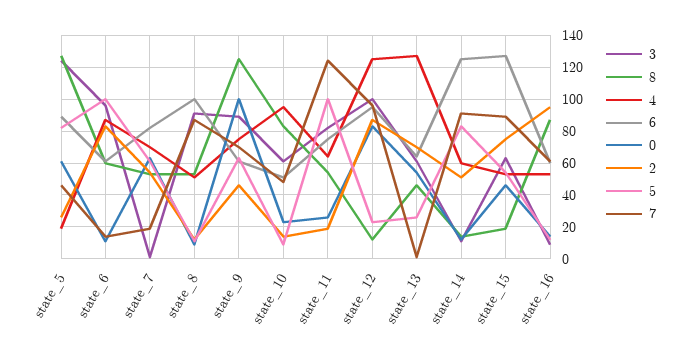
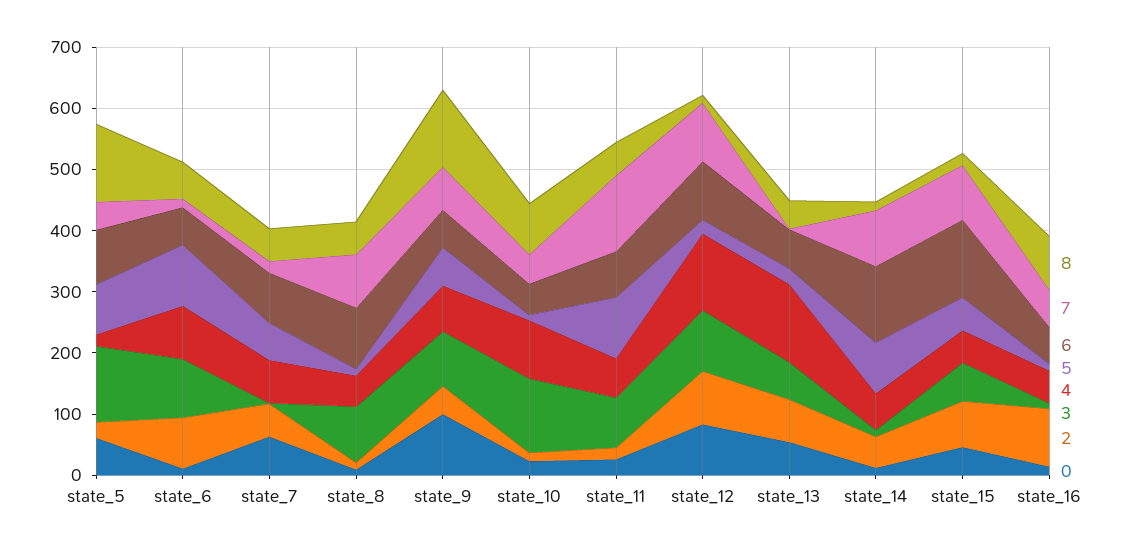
3, state_10: 60 -> 120

